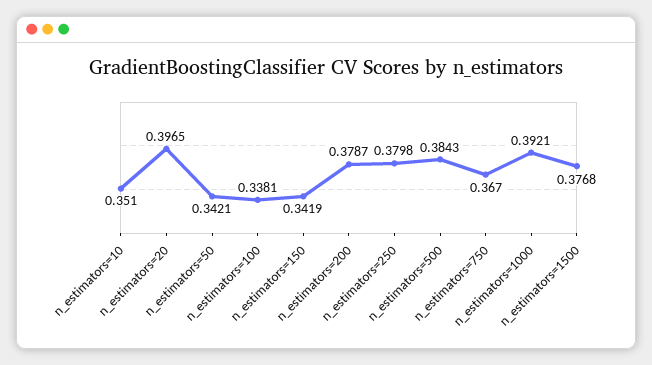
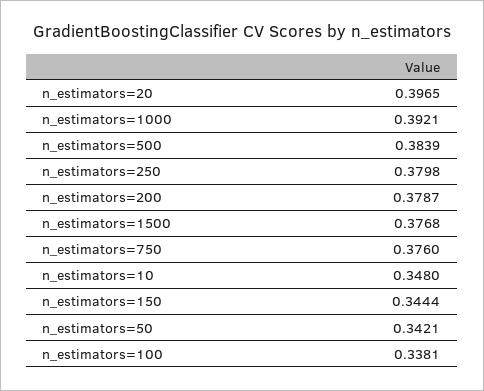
n_estimators=10: 0.351 -> 0.348
n_estimators=150: 0.3419 -> 0.3444
n_estimators=500: 0.3843 -> 0.3839
n_estimators=750: 0.367 -> 0.376

